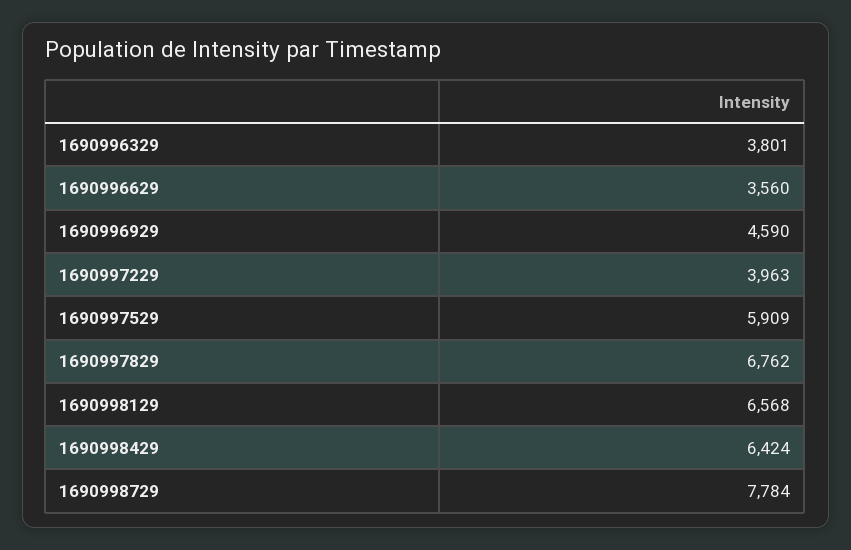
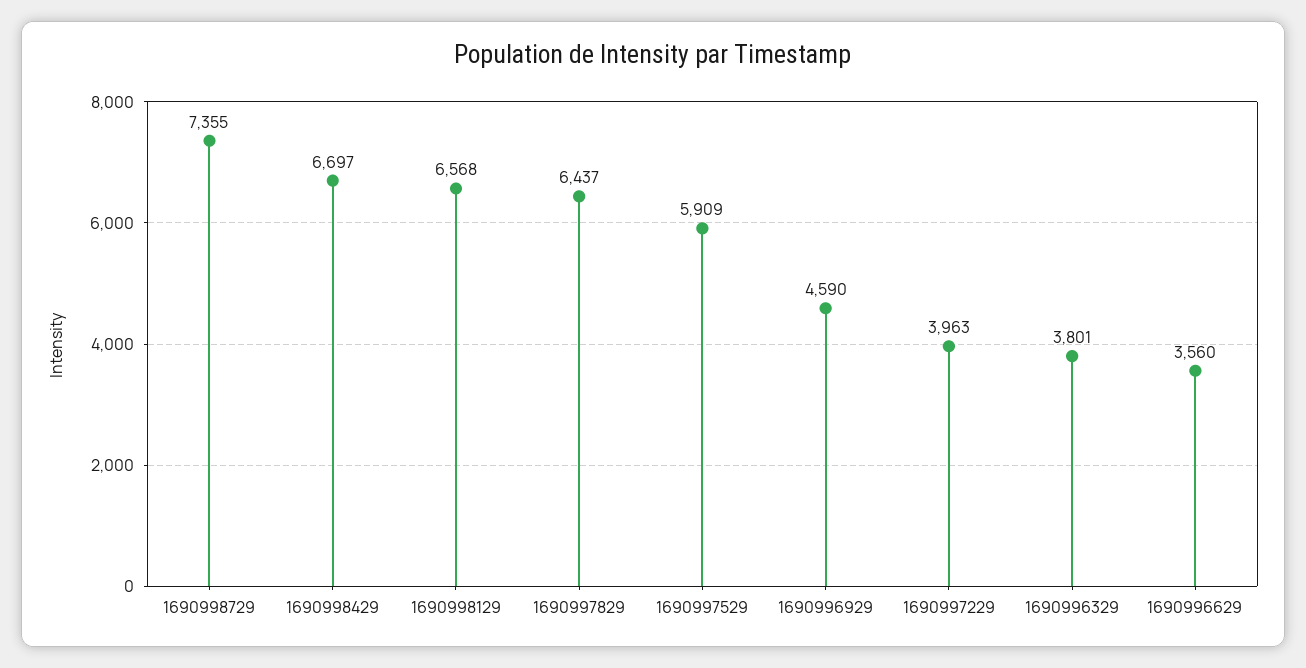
1690997829: 6762 -> 6437
1690998429: 6424 -> 6697
1690998729: 7784 -> 7355

